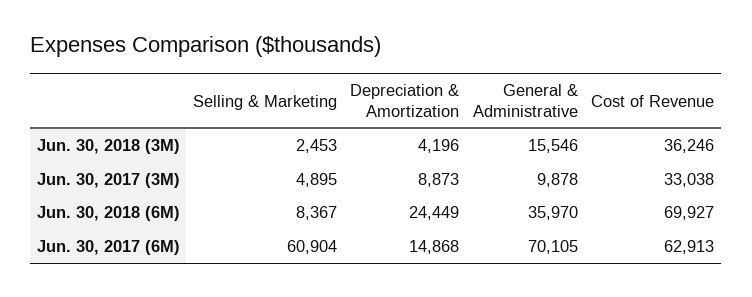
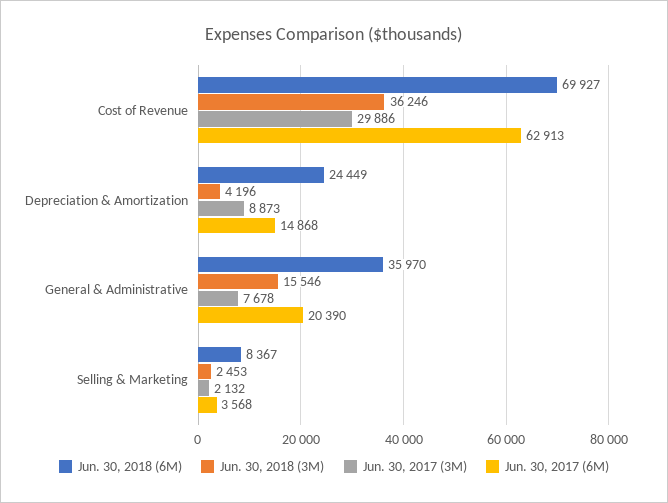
Jun. 30, 2017 (3M), Selling & Marketing: 4895 -> 2132
Jun. 30, 2017 (3M), General & Administrative: 9878 -> 7678
Jun. 30, 2017 (3M), Cost of Revenue: 33038 -> 29886
Jun. 30, 2017 (6M), Selling & Marketing: 60904 -> 3568
Jun. 30, 2017 (6M), General & Administrative: 70105 -> 20390

